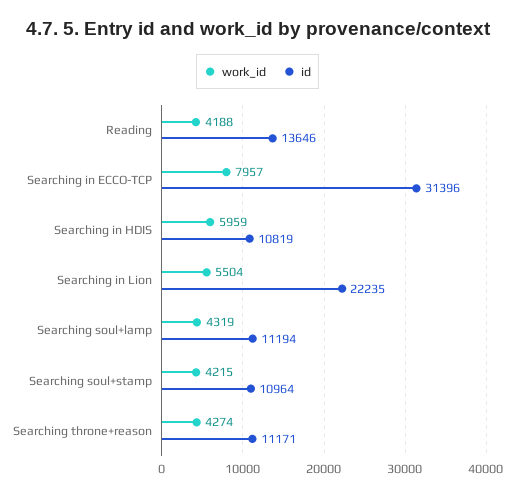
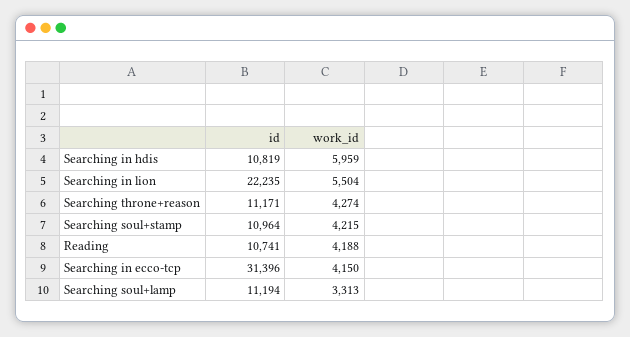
id, Reading: 13646 -> 10741
work_id, Searching in ECCO-TCP: 7957 -> 4150
work_id, Searching soul+lamp: 4319 -> 3313

